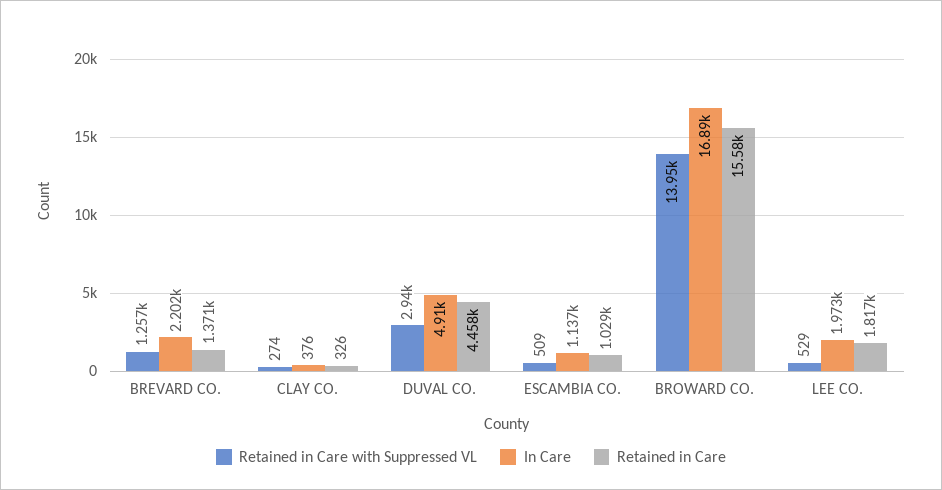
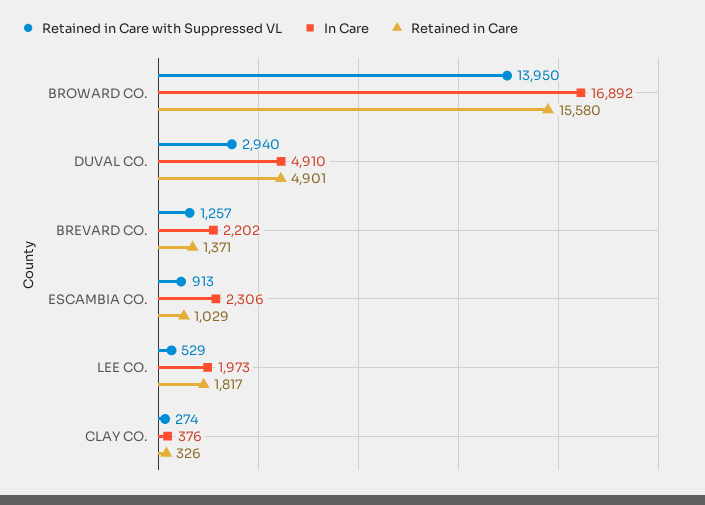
Retained in Care, DUVAL CO.: 4458 -> 4901
Retained in Care with Suppressed VL, ESCAMBIA CO.: 509 -> 913
In Care, ESCAMBIA CO.: 1137 -> 2306

